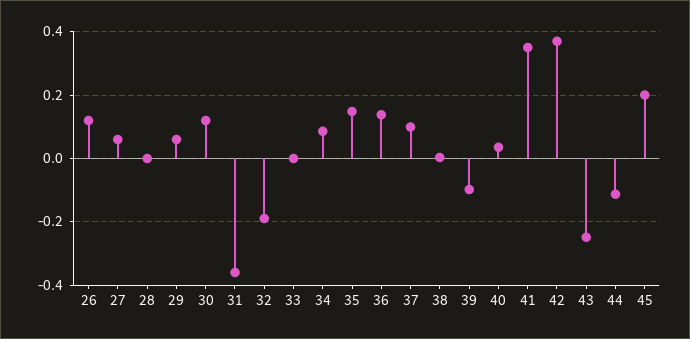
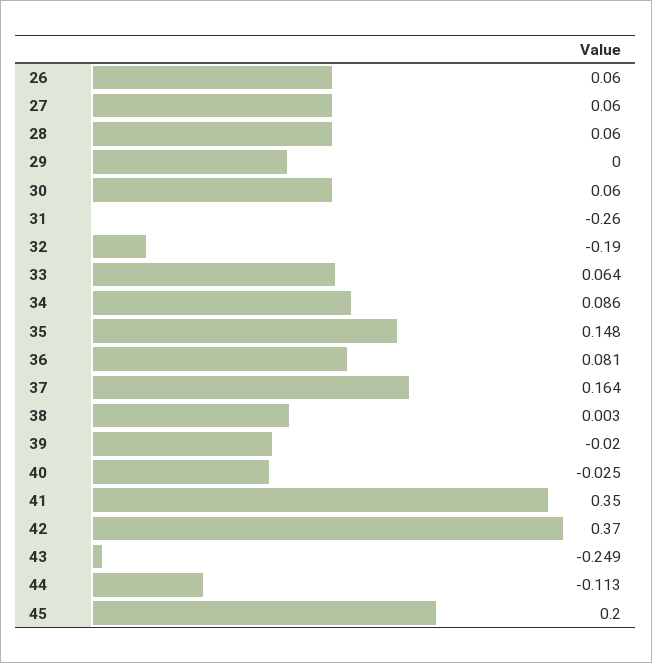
26: 0.12 -> 0.06
28: 0 -> 0.06
29: 0.06 -> 0
30: 0.12 -> 0.06
31: -0.36 -> -0.26
33: 0 -> 0.064
36: 0.14 -> 0.081
37: 0.1 -> 0.164
39: -0.1 -> -0.02
40: 0.04 -> -0.025

